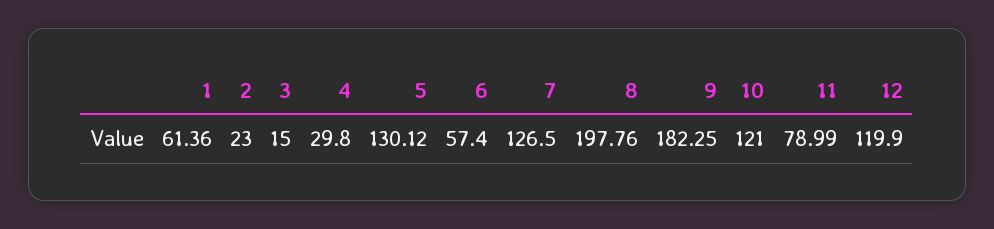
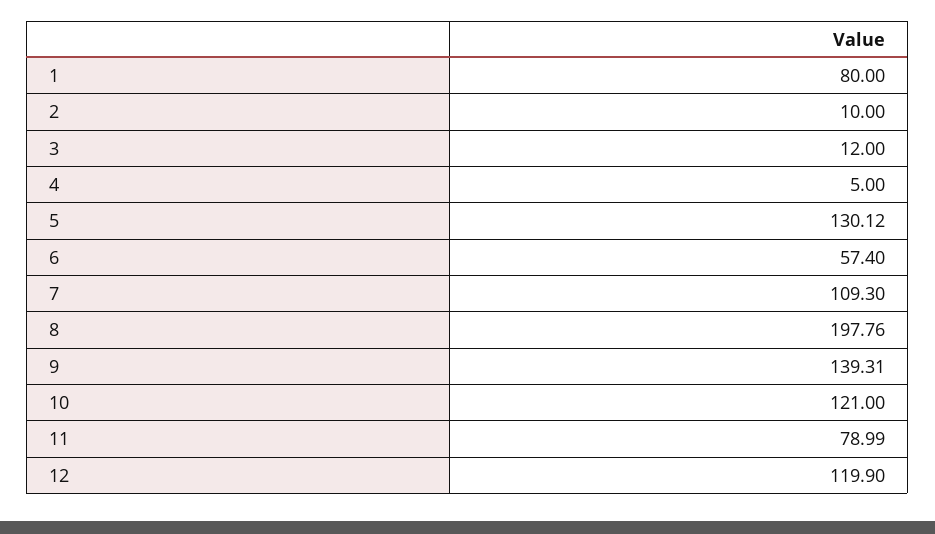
1: 61.36 -> 80
2: 23 -> 10
3: 15 -> 12
4: 29.8 -> 5
7: 126.5 -> 109.3
9: 182.25 -> 139.31

